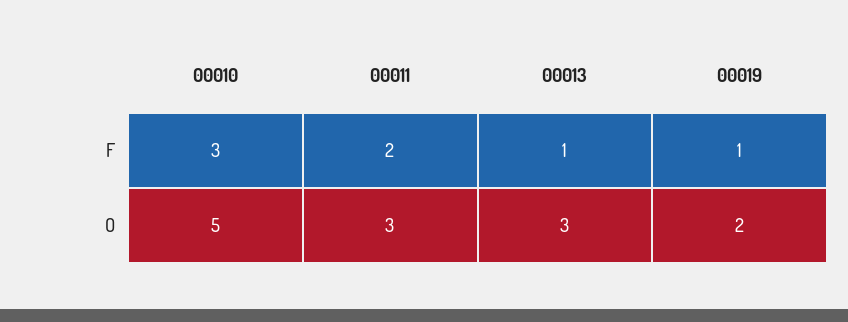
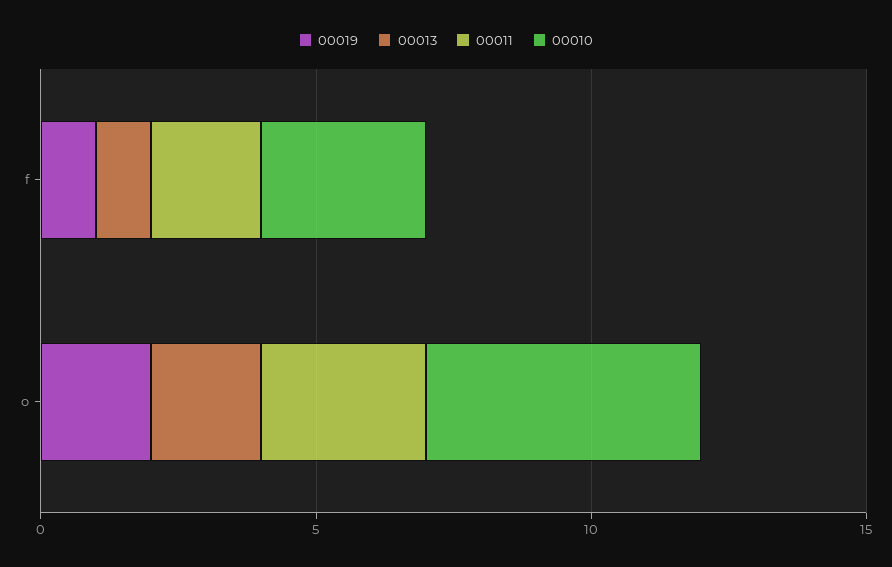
00013, O: 3 -> 2

